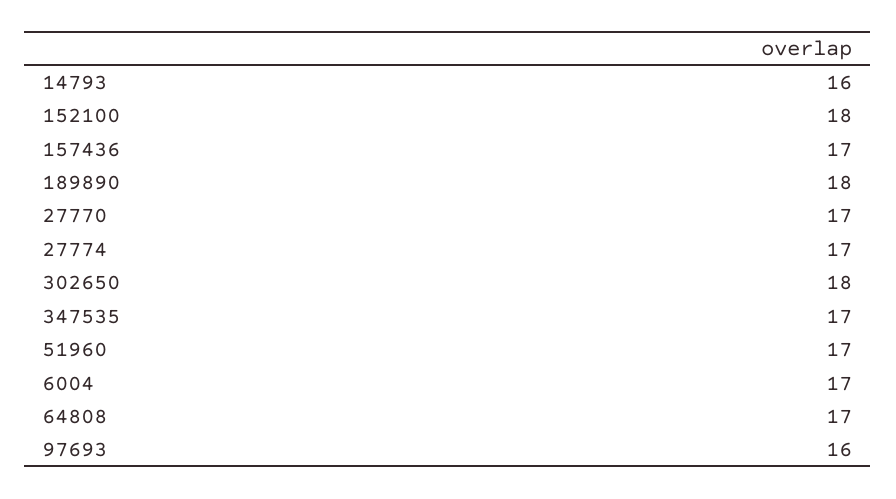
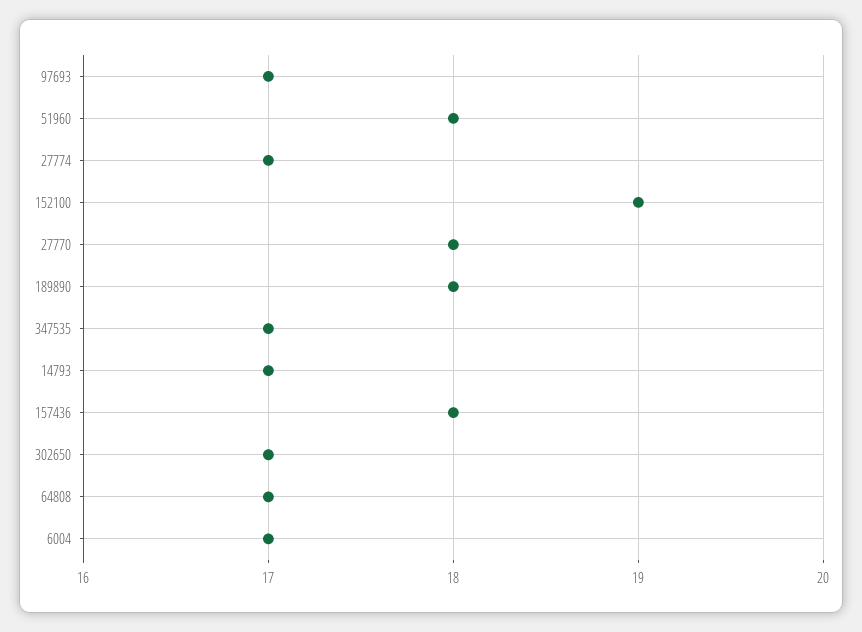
14793: 16 -> 17
152100: 18 -> 19
157436: 17 -> 18
27770: 17 -> 18
302650: 18 -> 17
51960: 17 -> 18
97693: 16 -> 17

